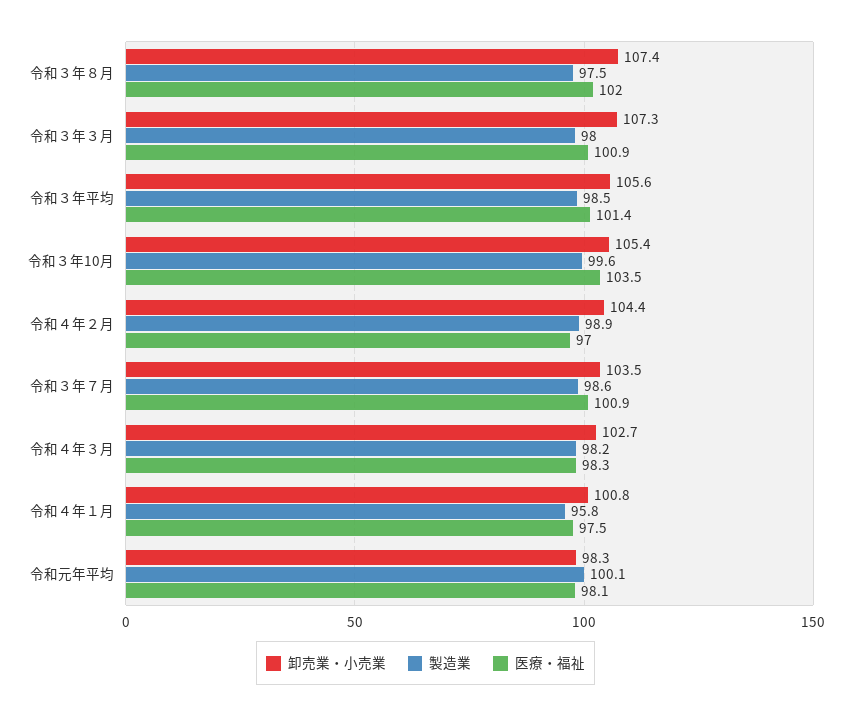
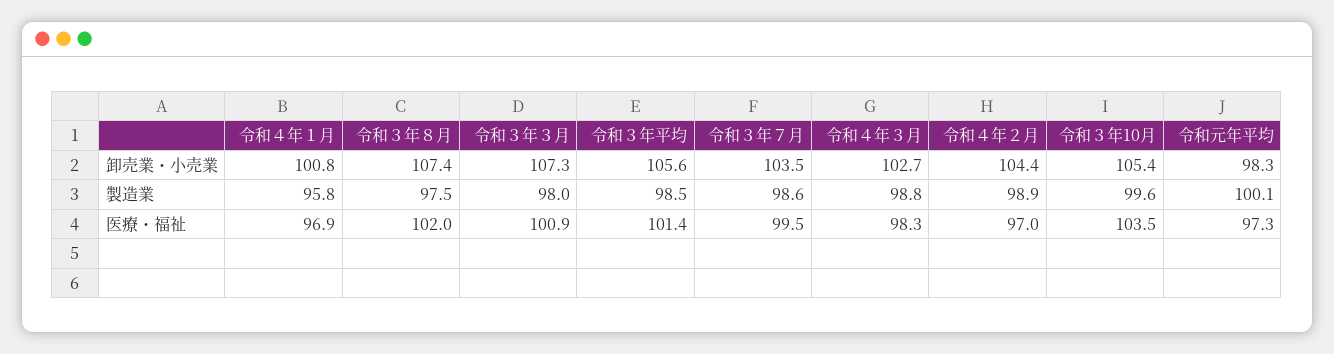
医療・福祉, 令和３年７月: 100.9 -> 99.5
製造業, 令和４年３月: 98.2 -> 98.8
医療・福祉, 令和４年１月: 97.5 -> 96.9
医療・福祉, 令和元年平均: 98.1 -> 97.3

